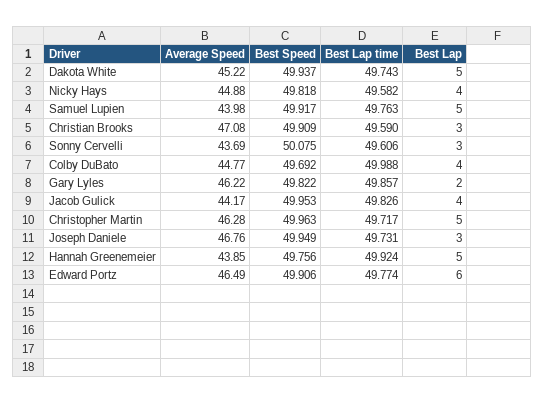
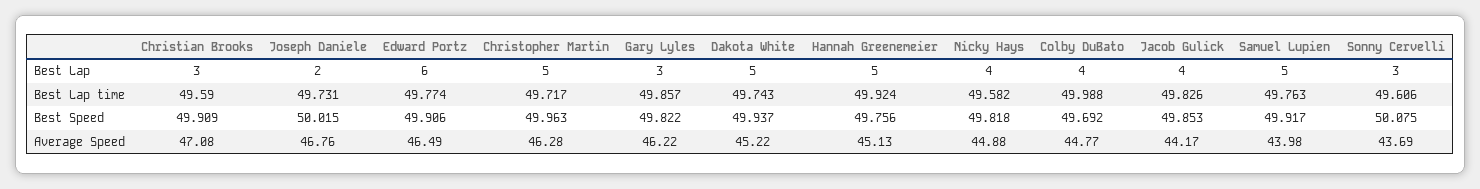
Best Lap, Gary Lyles: 2 -> 3
Best Speed, Jacob Gulick: 49.953 -> 49.853
Best Speed, Joseph Daniele: 49.949 -> 50.015
Best Lap, Joseph Daniele: 3 -> 2
Average Speed, Hannah Greenemeier: 43.85 -> 45.13

